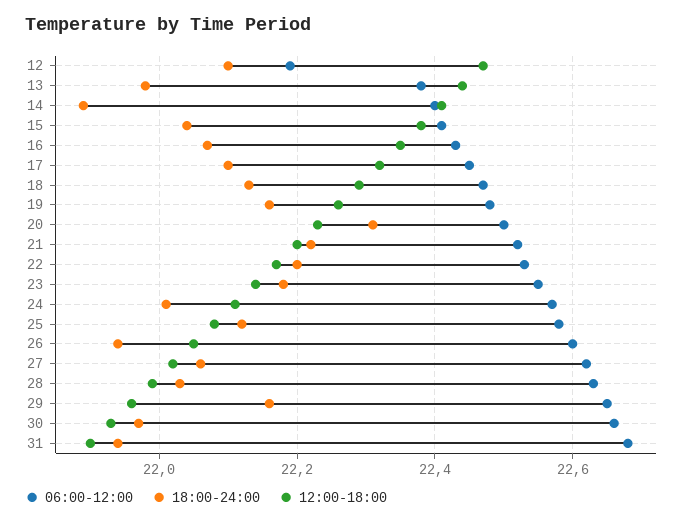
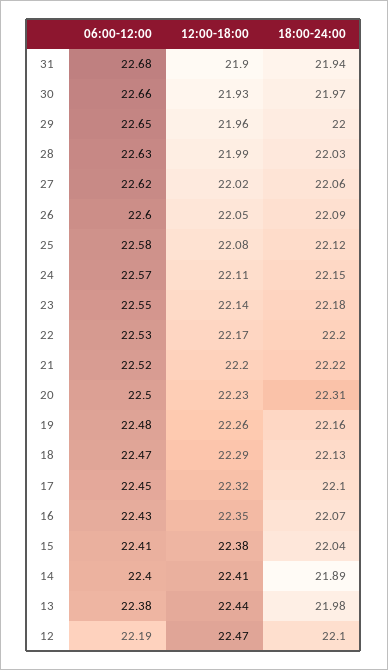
18:00-24:00, 24: 22 -> 22.15
18:00-24:00, 26: 21.95 -> 22.09
18:00-24:00, 29: 22.15 -> 22

